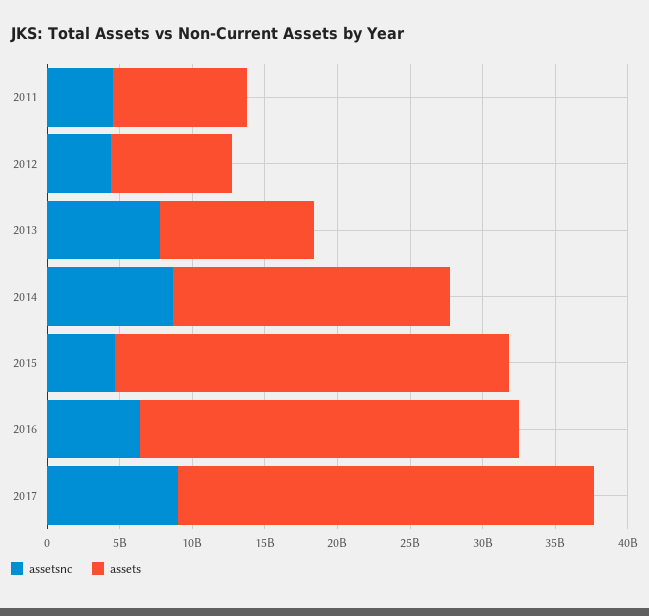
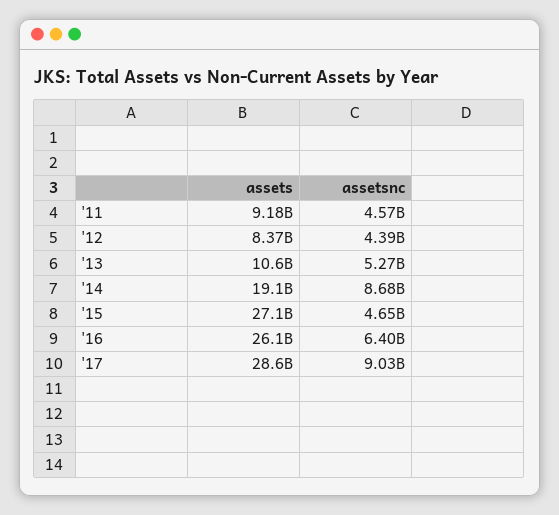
assetsnc, 2013: 8000000000 -> 5270000000

